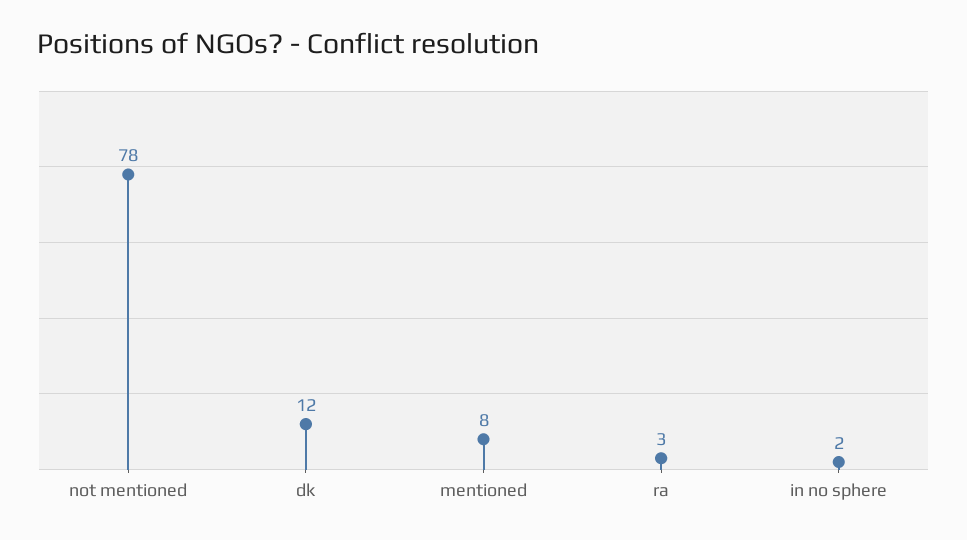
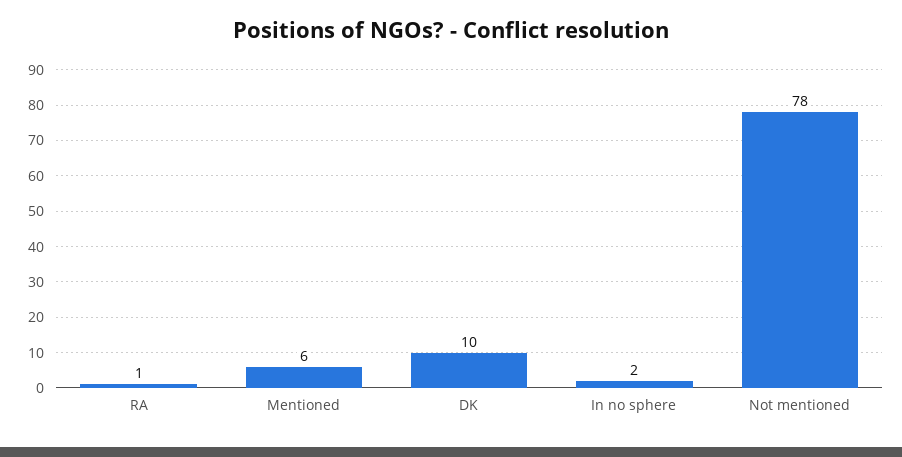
dk: 12 -> 10
mentioned: 8 -> 6
ra: 3 -> 1

